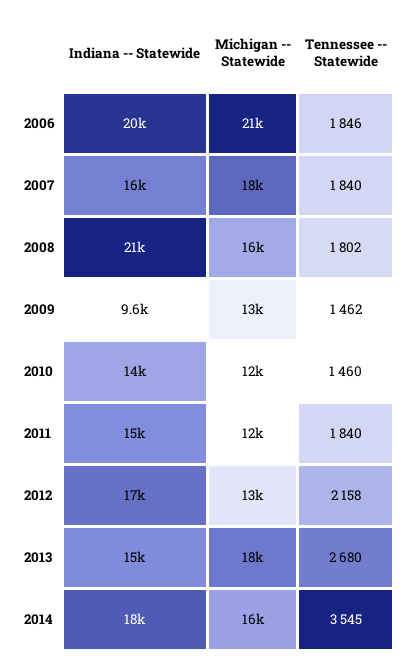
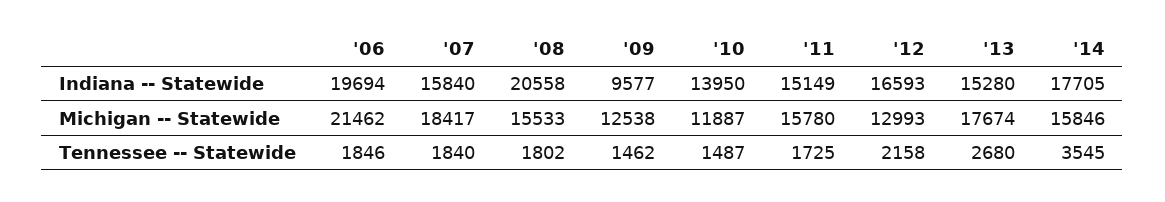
Tennessee -- Statewide, 2010: 1460 -> 1487
Michigan -- Statewide, 2011: 12000 -> 15780
Tennessee -- Statewide, 2011: 1840 -> 1725

